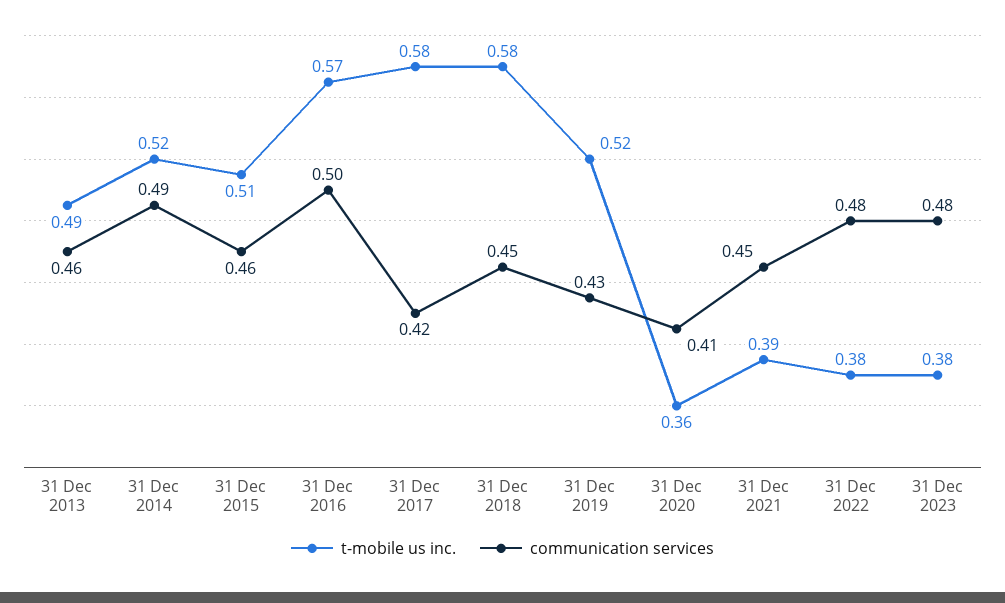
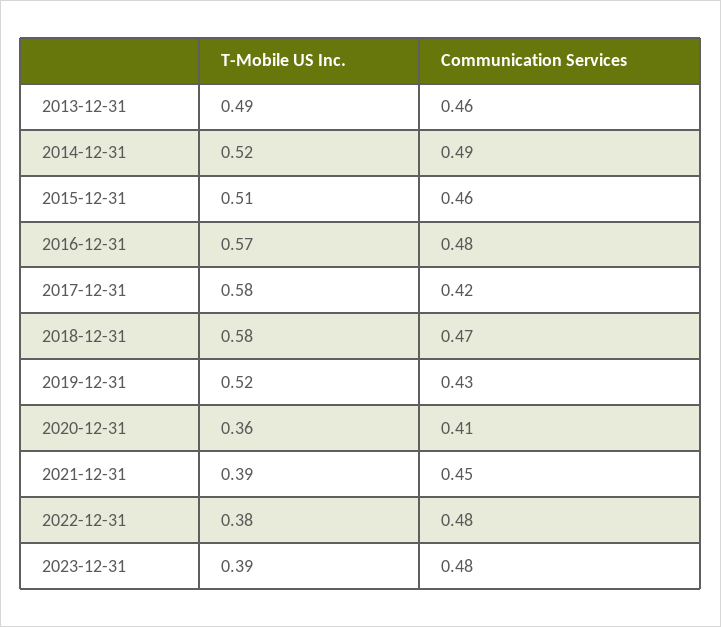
communication services, 31 Dec 2016: 0.5 -> 0.48
communication services, 31 Dec 2018: 0.45 -> 0.47
t-mobile us inc., 31 Dec 2023: 0.38 -> 0.39

